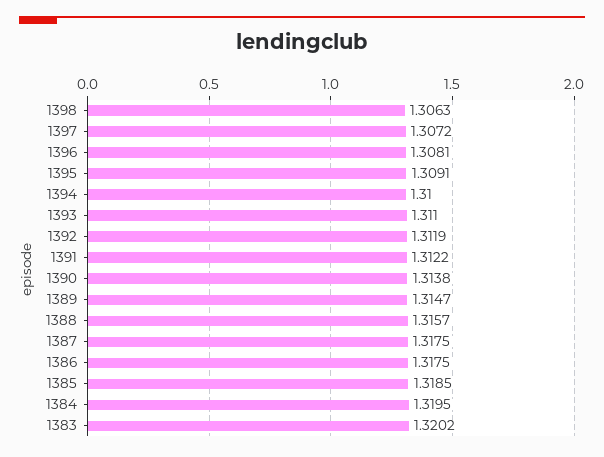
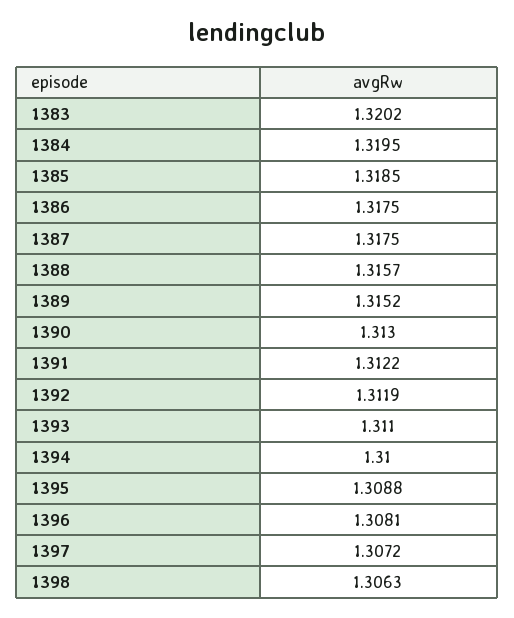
1395: 1.3091 -> 1.3088
1390: 1.3138 -> 1.313
1389: 1.3147 -> 1.3152

